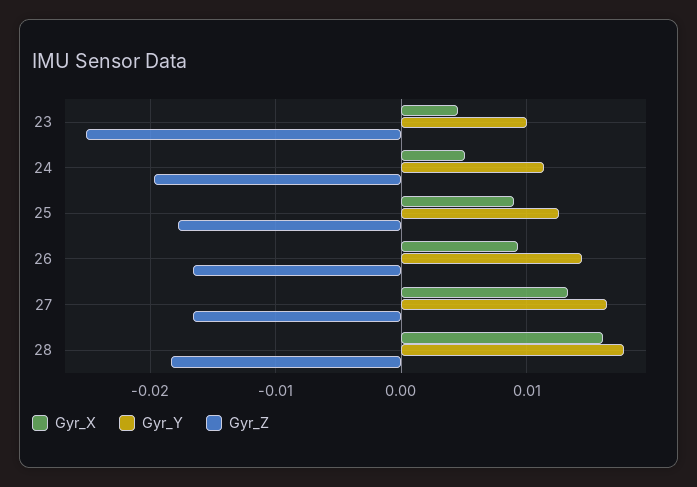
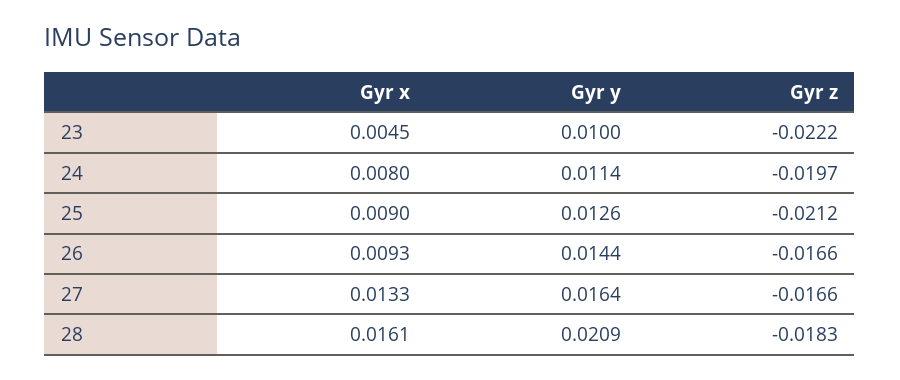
Gyr_Z, 23: -0.025 -> -0.0222
Gyr_X, 24: 0.005 -> 0.008
Gyr_Z, 25: -0.018 -> -0.0212
Gyr_Y, 28: 0.018 -> 0.0209

